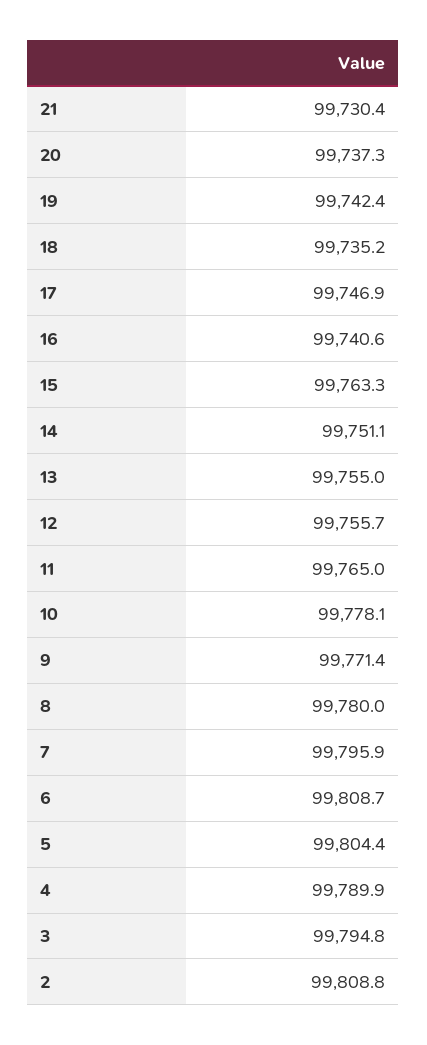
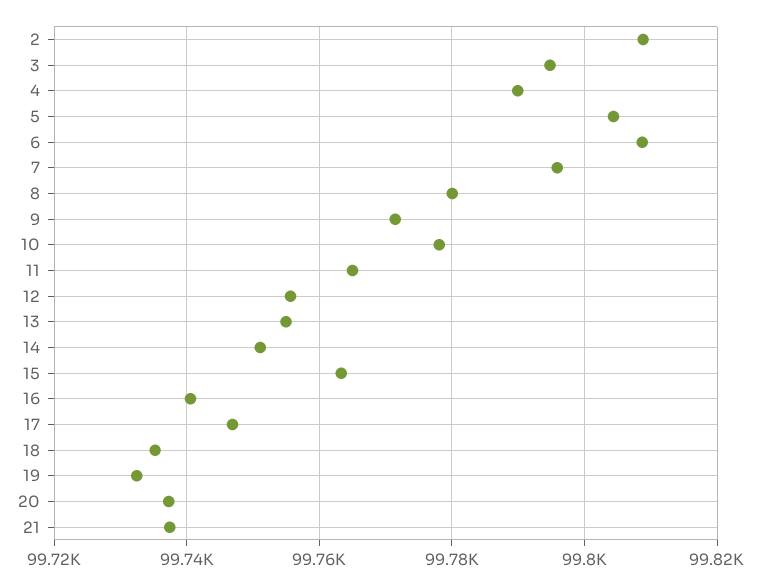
21: 99730.4 -> 99738
19: 99742.4 -> 99732

